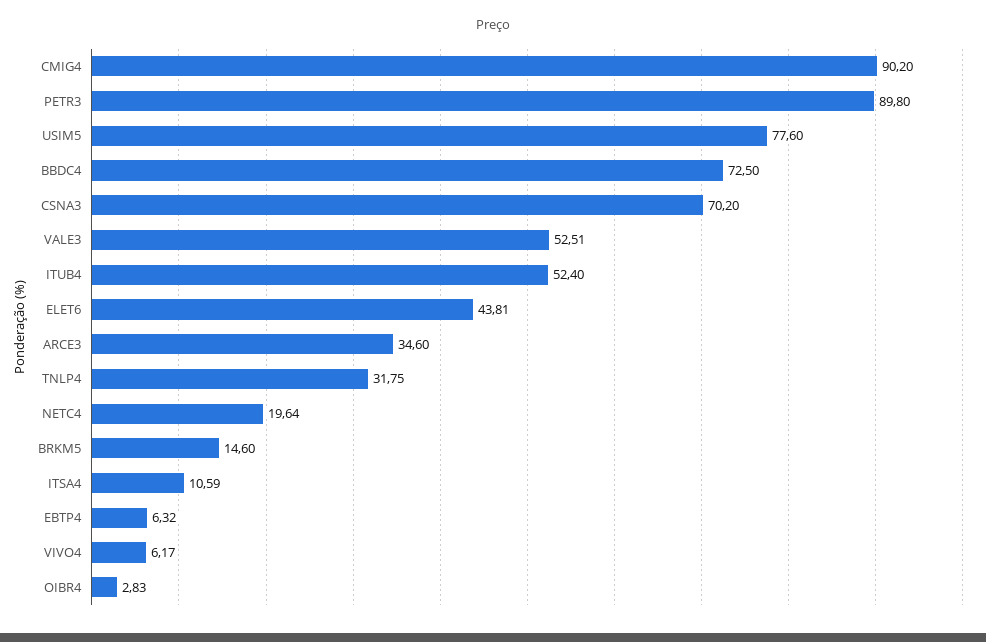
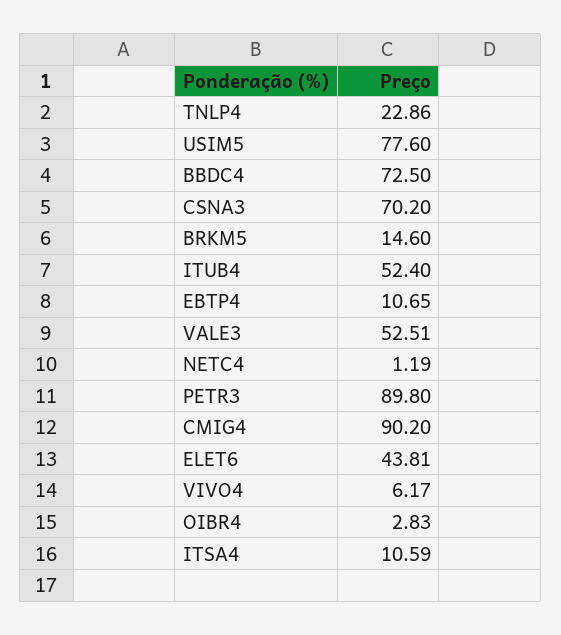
ARCE3: 34.6 -> none
TNLP4: 31.75 -> 22.86
NETC4: 19.64 -> 1.19
EBTP4: 6.32 -> 10.65

